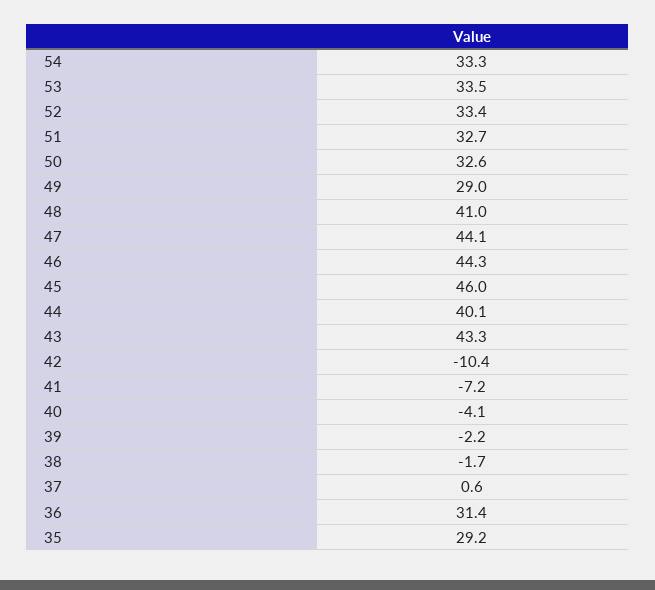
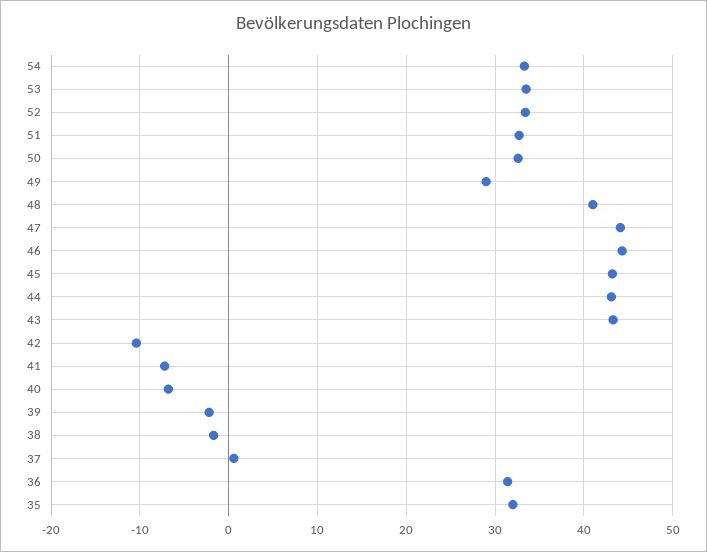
45: 46 -> 43
44: 40.1 -> 43
40: -4.1 -> -7
35: 29.2 -> 32

